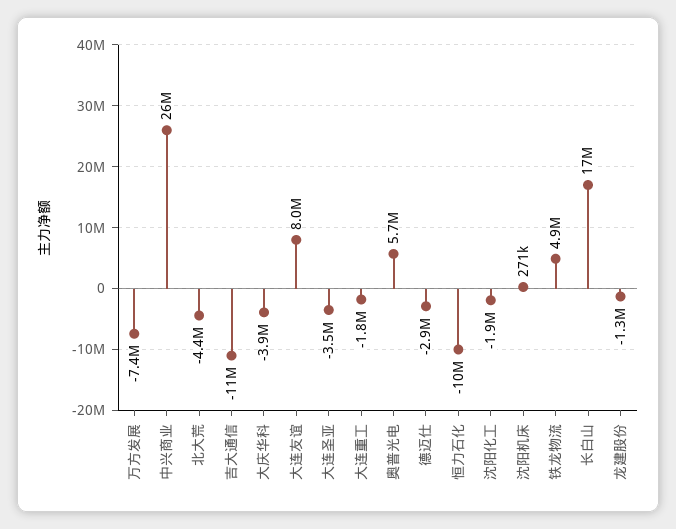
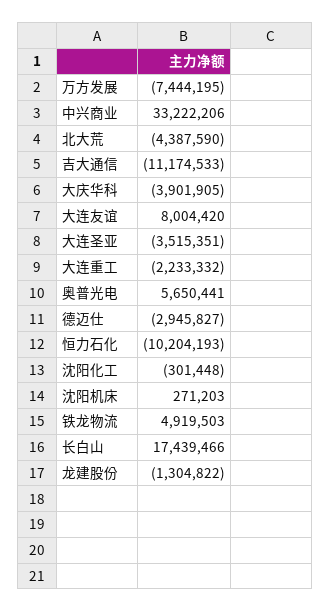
中兴商业: 26000000 -> 33222206
大连重工: -1800000 -> -2233332
沈阳化工: -1900000 -> -301448

